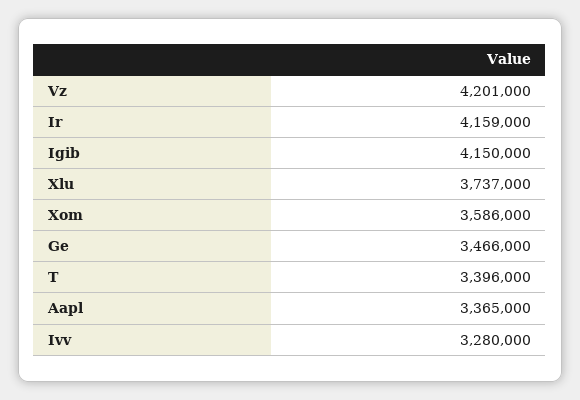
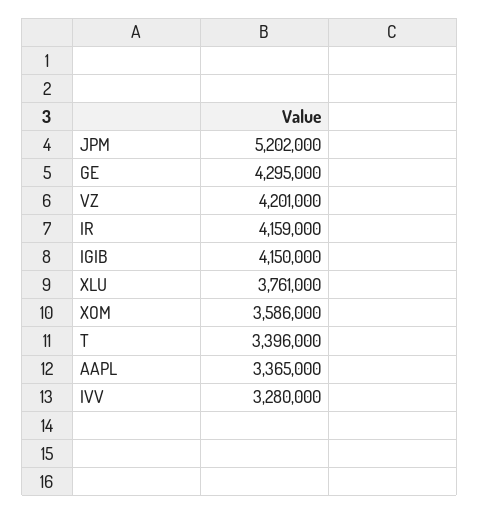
Xlu: 3737000 -> 3761000
Ge: 3466000 -> 4295000
JPM: none -> 5202000

